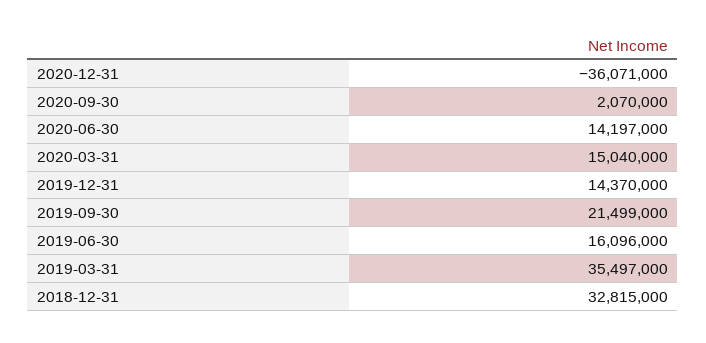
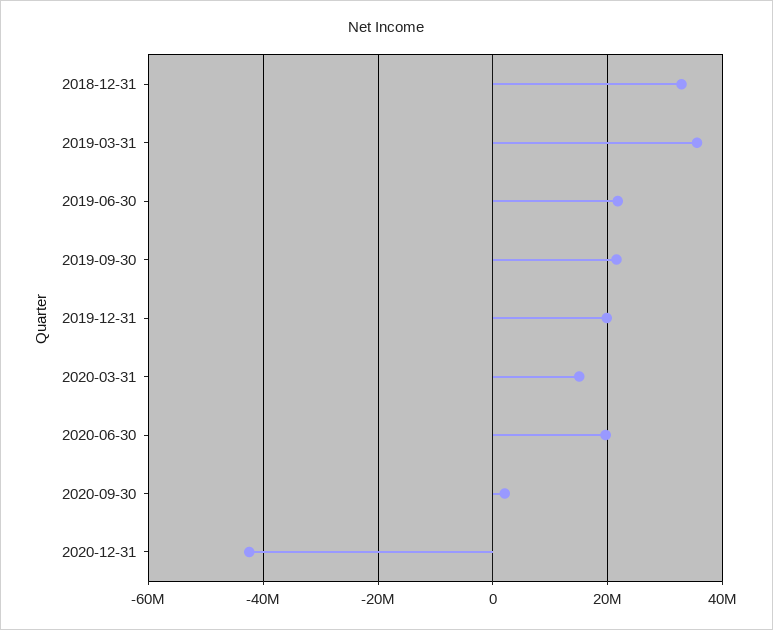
2020-12-31: -36071000 -> -42000000
2020-06-30: 14197000 -> 20000000
2019-12-31: 14370000 -> 20000000
2019-06-30: 16096000 -> 22000000

